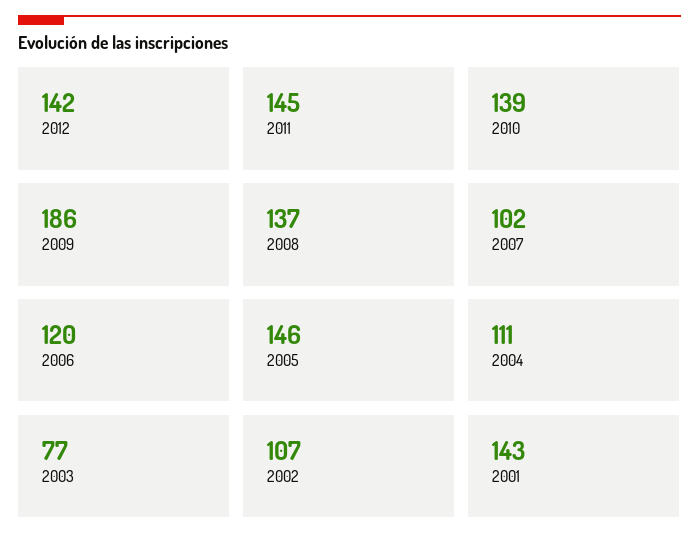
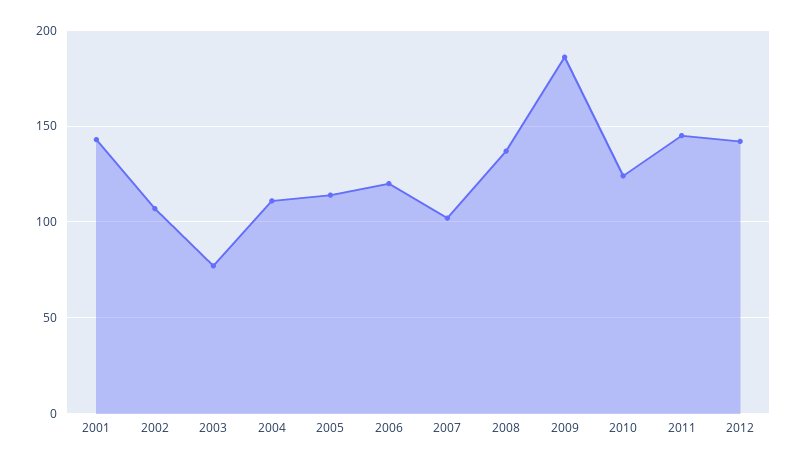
2010: 139 -> 125
2005: 146 -> 115

